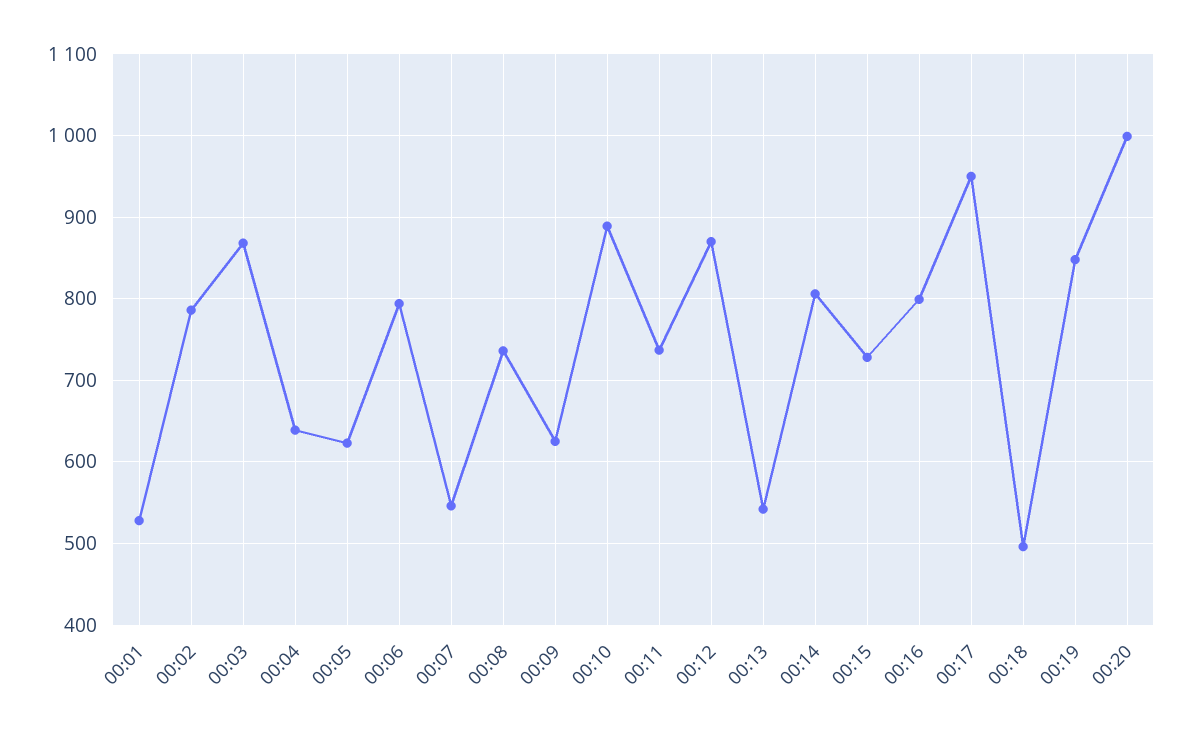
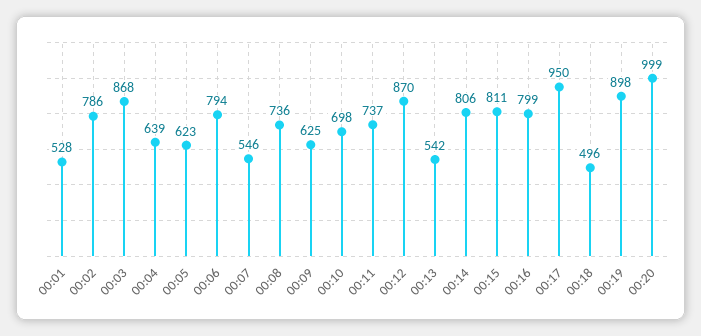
00:10: 890 -> 698
00:15: 730 -> 811
00:19: 850 -> 898

